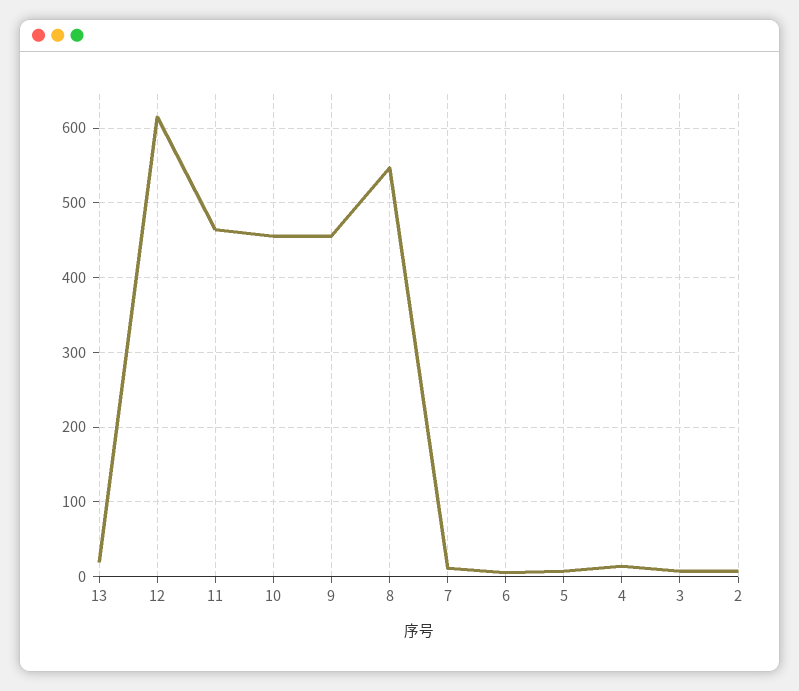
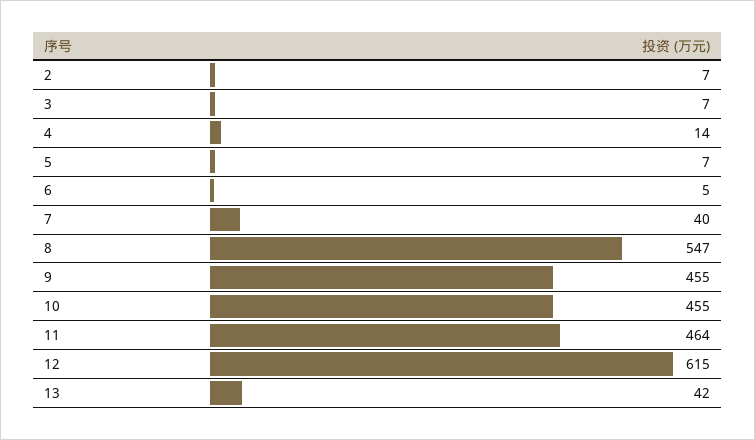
13: 20 -> 42
7: 10 -> 40

